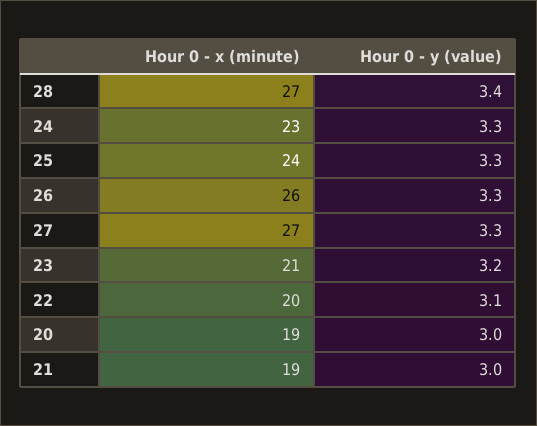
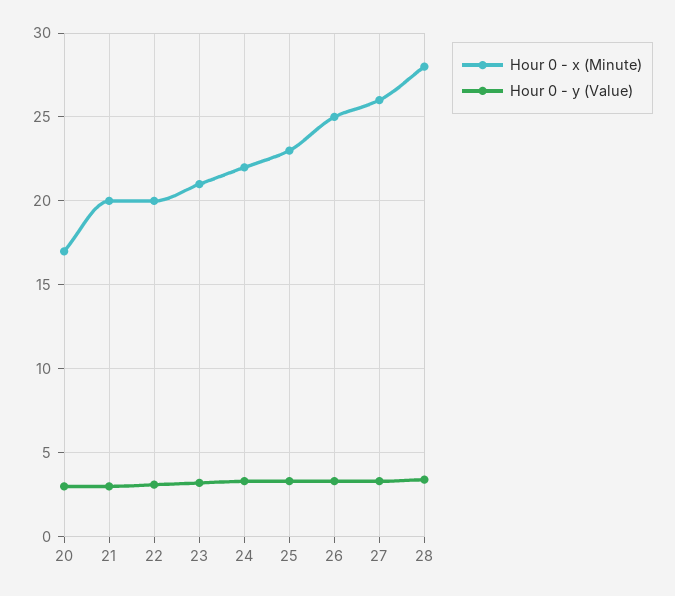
Hour 0 - x (minute), 28: 27 -> 28
Hour 0 - x (minute), 24: 23 -> 22
Hour 0 - x (minute), 25: 24 -> 23
Hour 0 - x (minute), 26: 26 -> 25
Hour 0 - x (minute), 27: 27 -> 26
Hour 0 - x (minute), 20: 19 -> 17
Hour 0 - x (minute), 21: 19 -> 20

